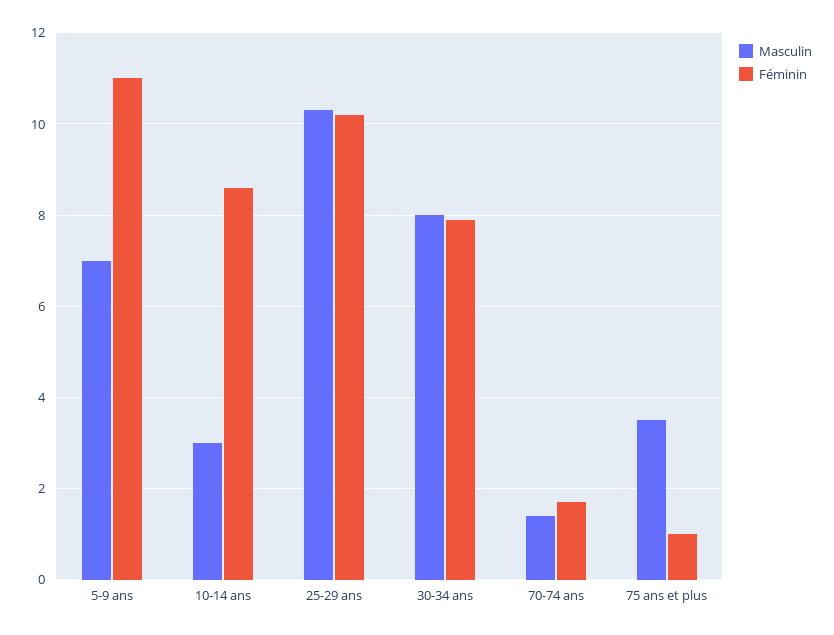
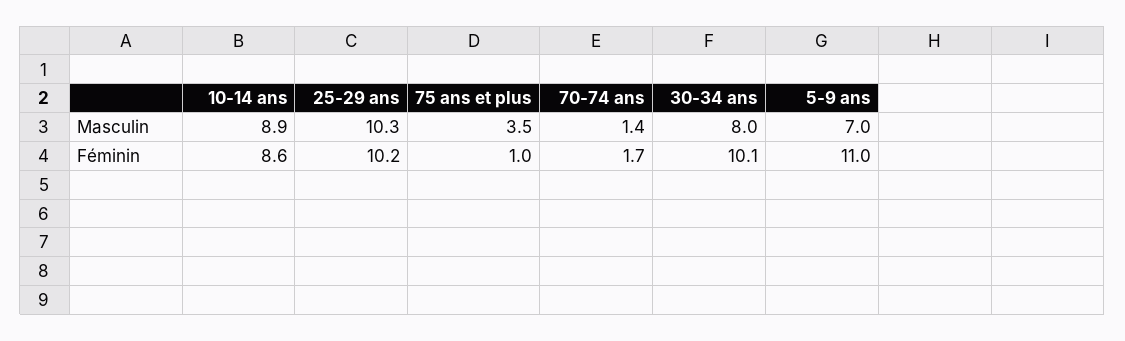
Masculin, 10-14 ans: 3 -> 8.9
Féminin, 30-34 ans: 8 -> 10.1

